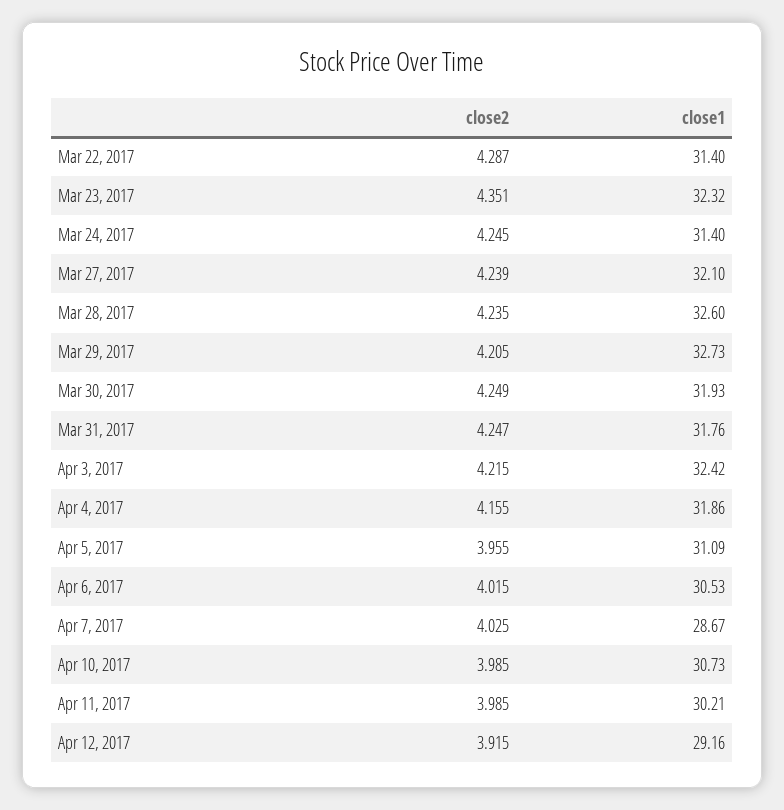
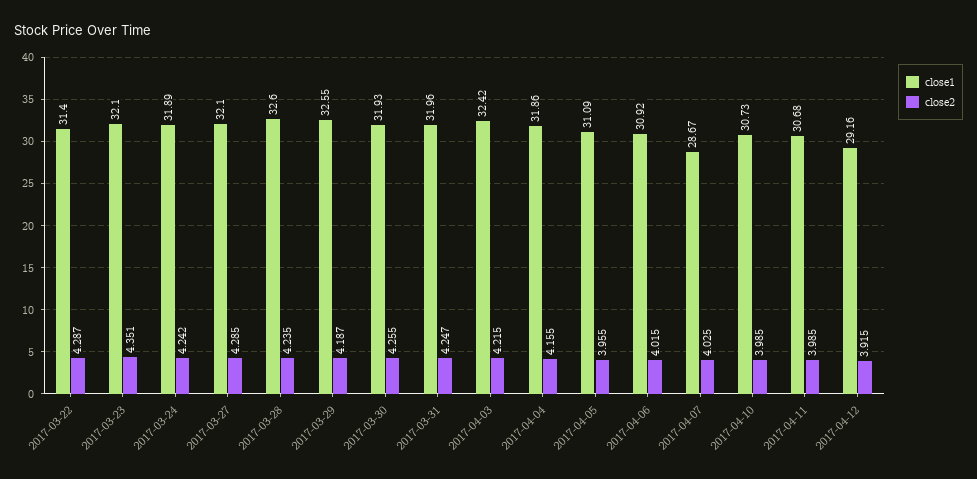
close1, Mar 23, 2017: 32.32 -> 32.1
close2, Mar 24, 2017: 4.245 -> 4.242
close1, Mar 24, 2017: 31.4 -> 31.89
close2, Mar 27, 2017: 4.239 -> 4.285
close2, Mar 29, 2017: 4.205 -> 4.187
close1, Mar 29, 2017: 32.73 -> 32.55
close2, Mar 30, 2017: 4.249 -> 4.255
close1, Mar 31, 2017: 31.76 -> 31.96
close1, Apr 6, 2017: 30.53 -> 30.92
close1, Apr 11, 2017: 30.21 -> 30.68

